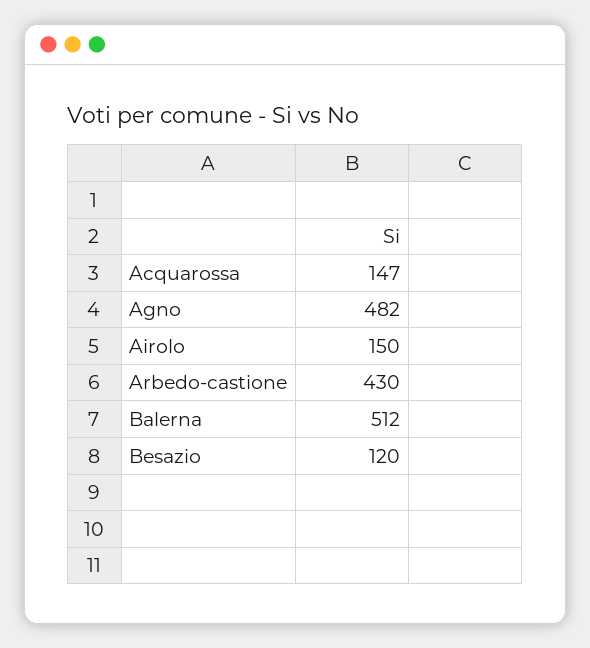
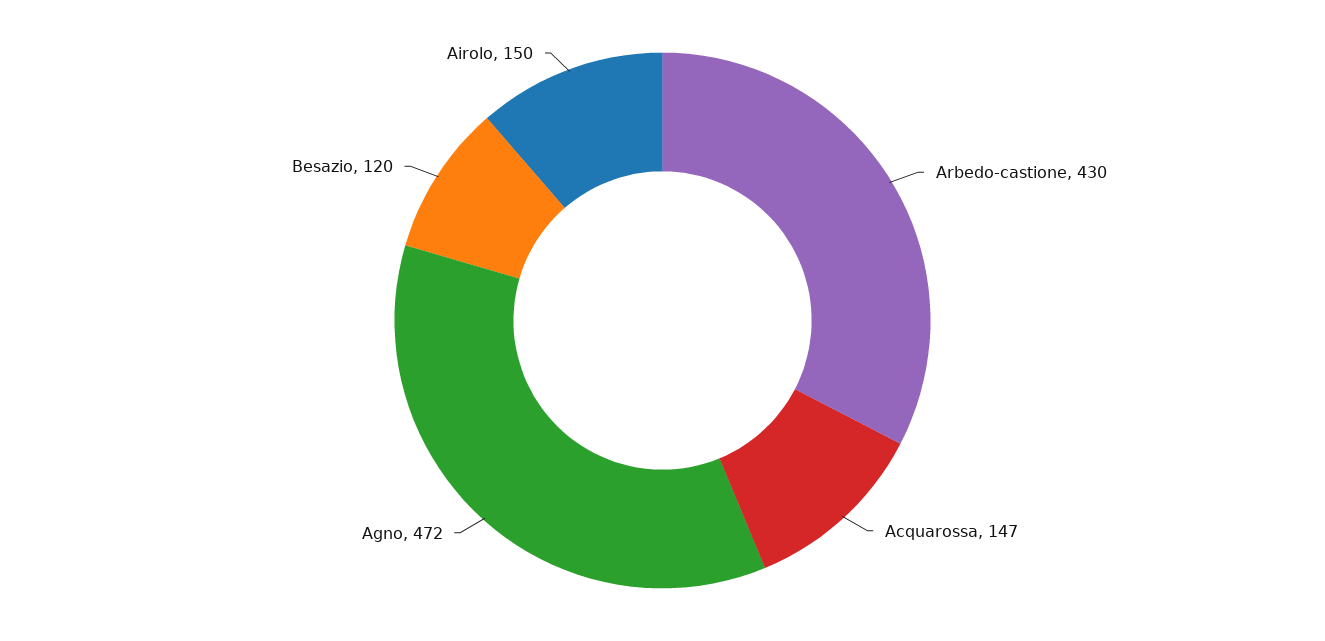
Agno: 482 -> 472
Balerna: 512 -> none

